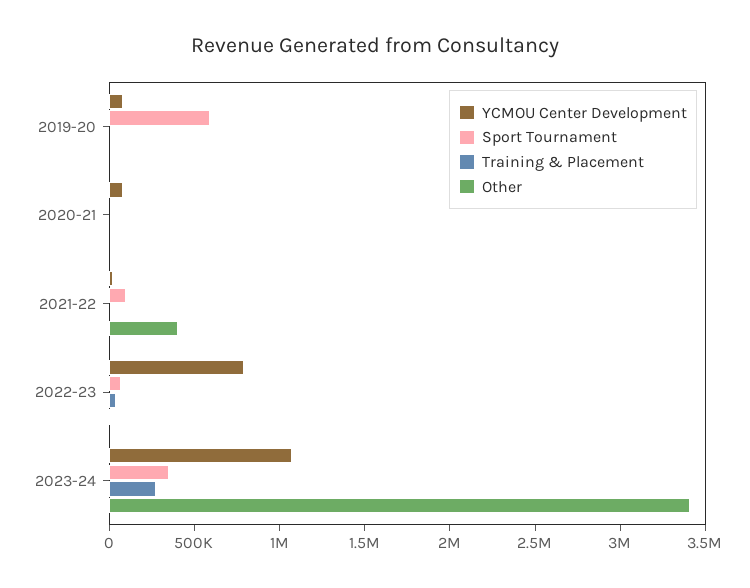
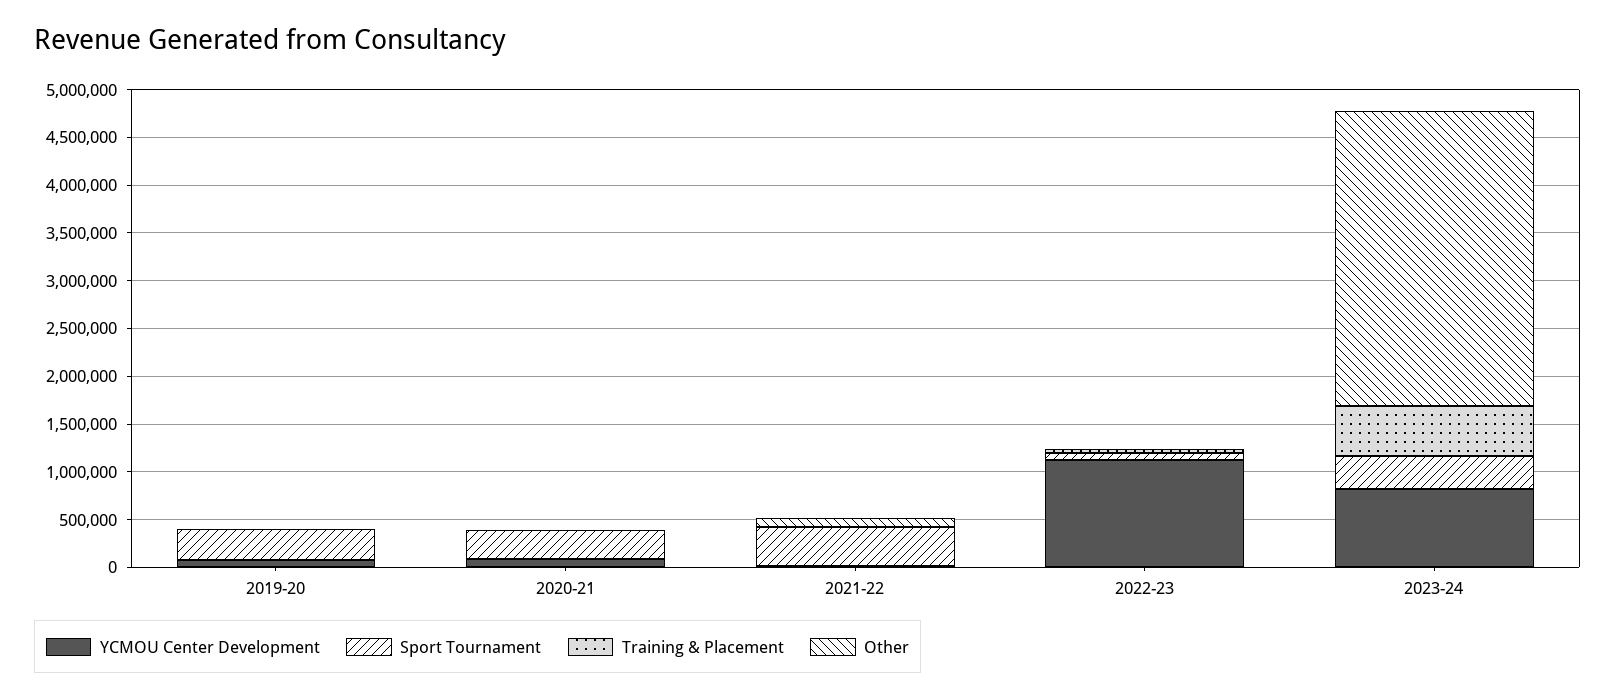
Sport Tournament, 2019-20: 600000 -> 300000
Sport Tournament, 2020-21: 0 -> 300000
Sport Tournament, 2021-22: 100000 -> 400000
Other, 2021-22: 400000 -> 100000
YCMOU Center Development, 2022-23: 800000 -> 1100000
YCMOU Center Development, 2023-24: 1100000 -> 800000
Training & Placement, 2023-24: 300000 -> 500000
Other, 2023-24: 3400000 -> 3100000

